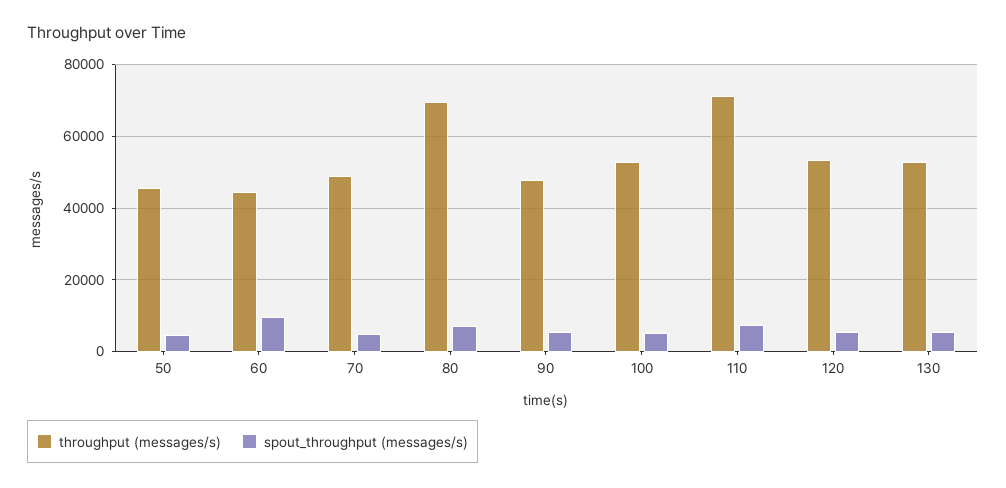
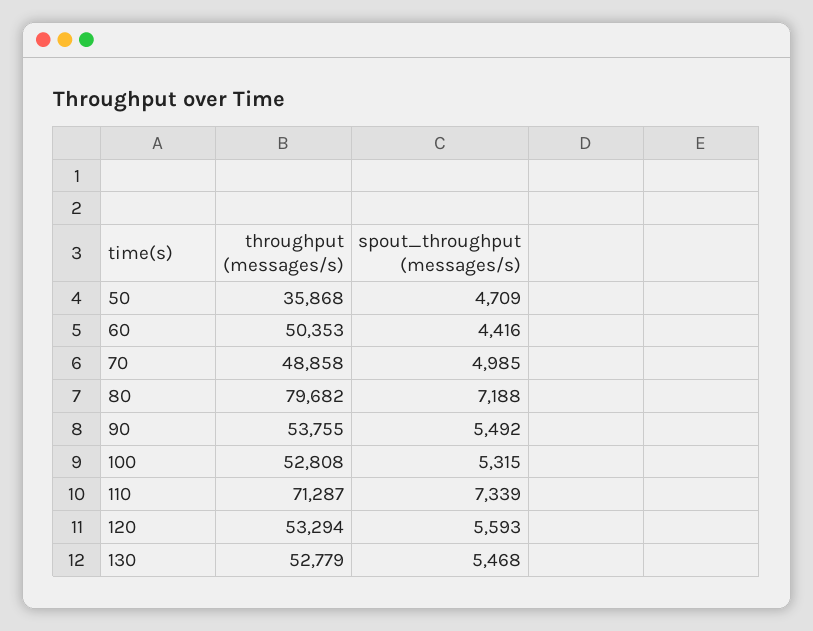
throughput (messages/s), 50: 46000 -> 35868
throughput (messages/s), 60: 44000 -> 50353
spout_throughput (messages/s), 60: 10000 -> 4416
throughput (messages/s), 80: 70000 -> 79682
throughput (messages/s), 90: 48000 -> 53755

